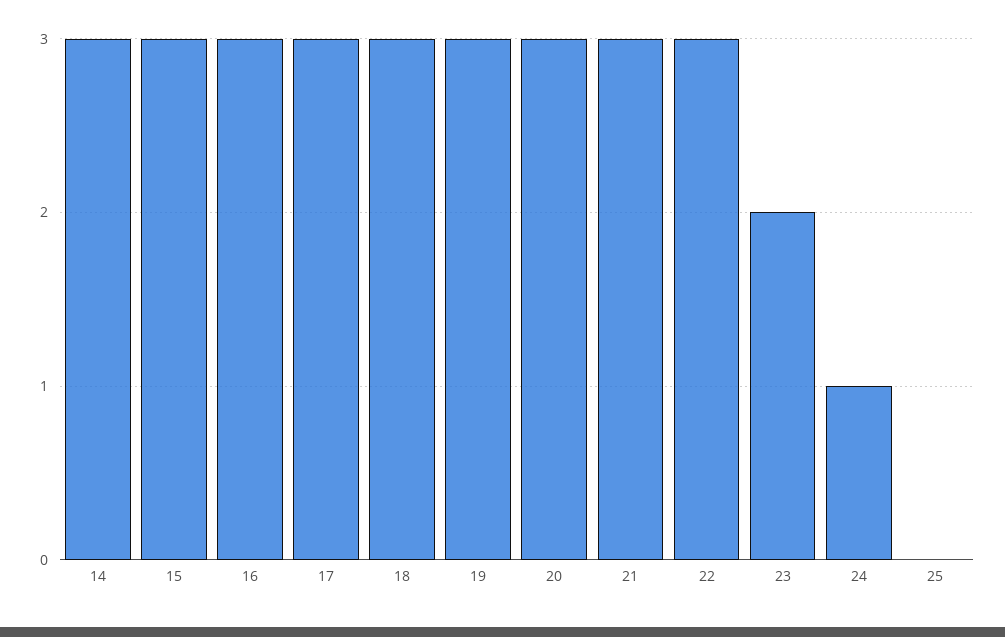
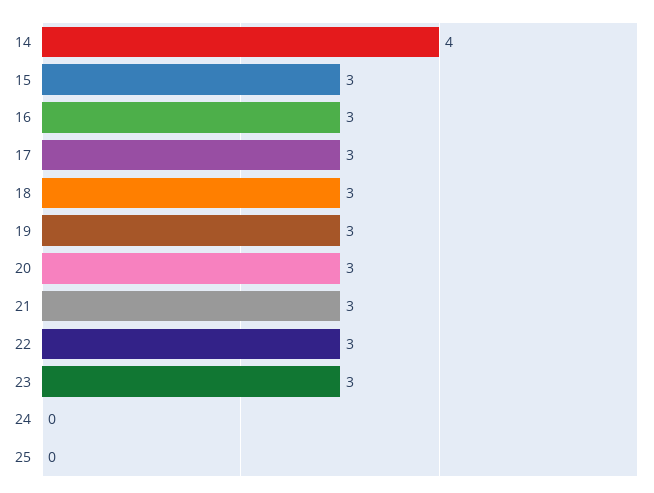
14: 3 -> 4
23: 2 -> 3
24: 1 -> 0

